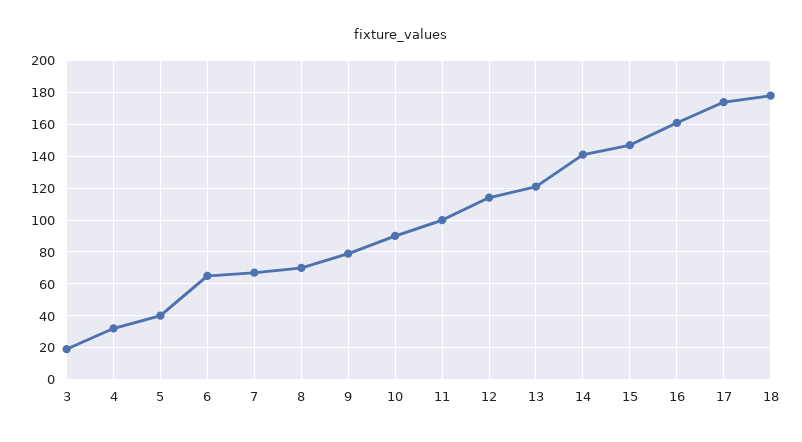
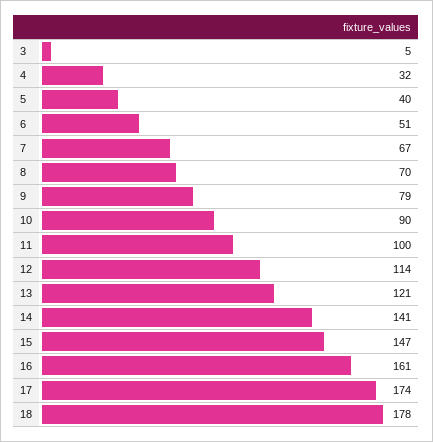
3: 20 -> 5
6: 65 -> 51

